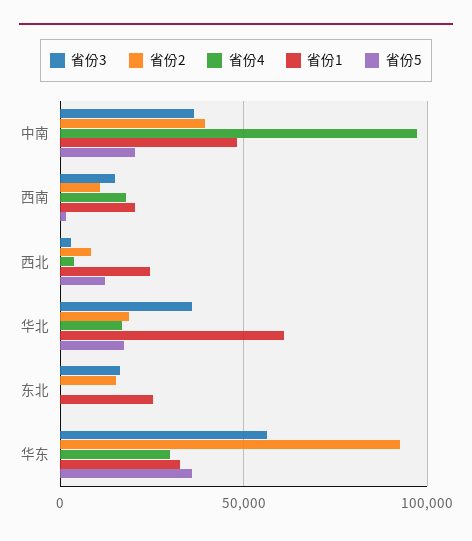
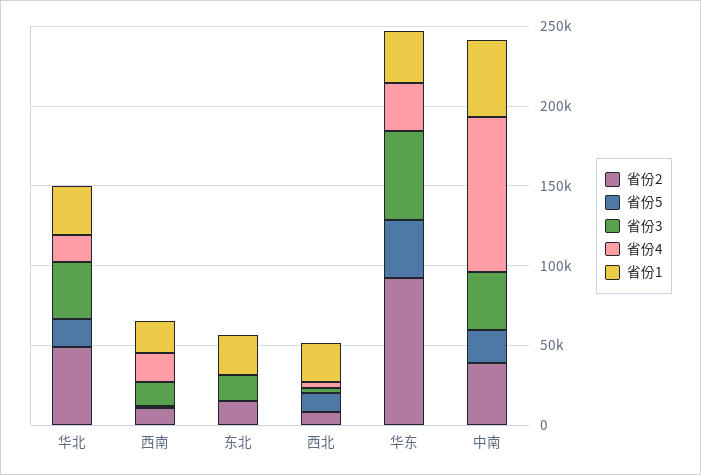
省份2, 华北: 20000 -> 50000
省份1, 华北: 60000 -> 30000

